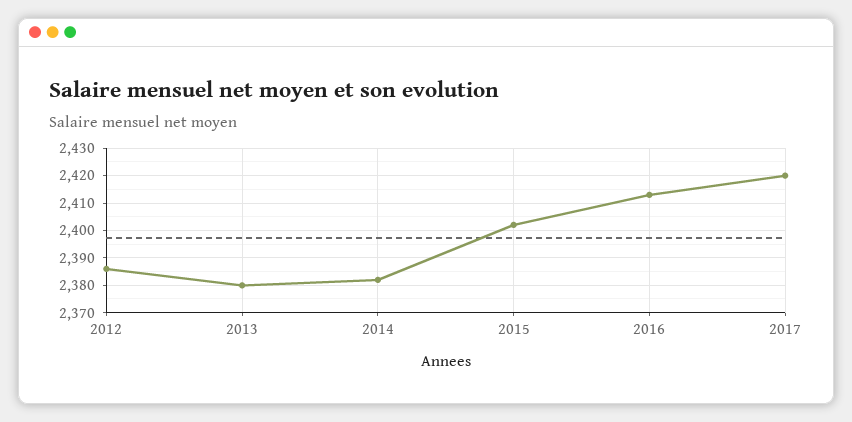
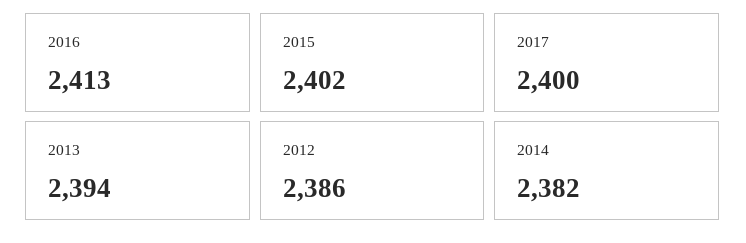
2013: 2380 -> 2394
2017: 2420 -> 2400

